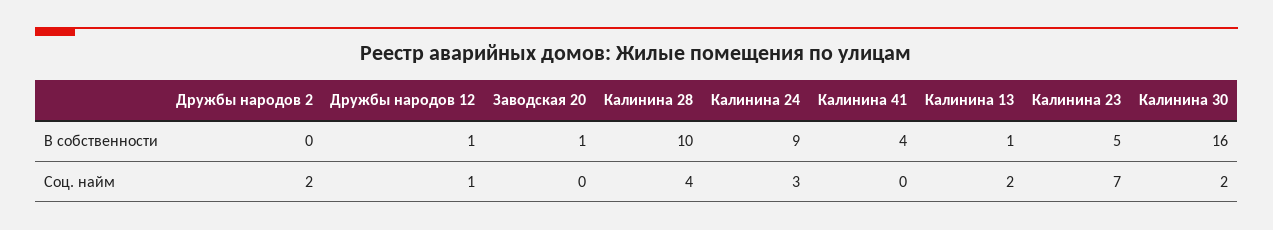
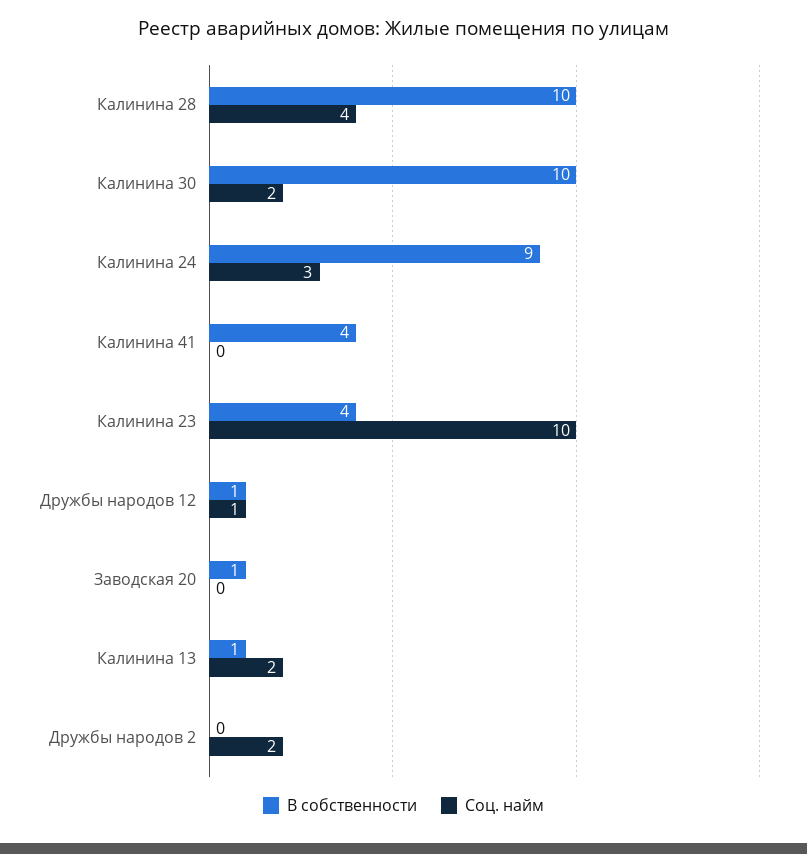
В собственности, Калинина 23: 5 -> 4
В собственности, Калинина 30: 16 -> 10
Соц. найм, Калинина 23: 7 -> 10

